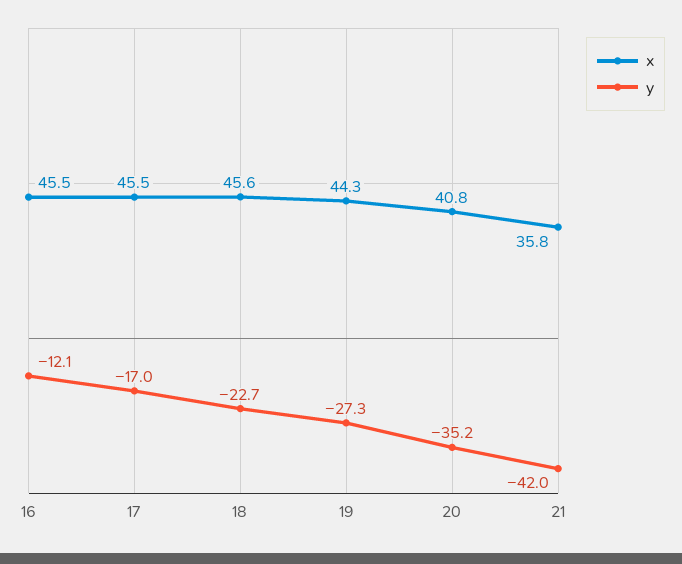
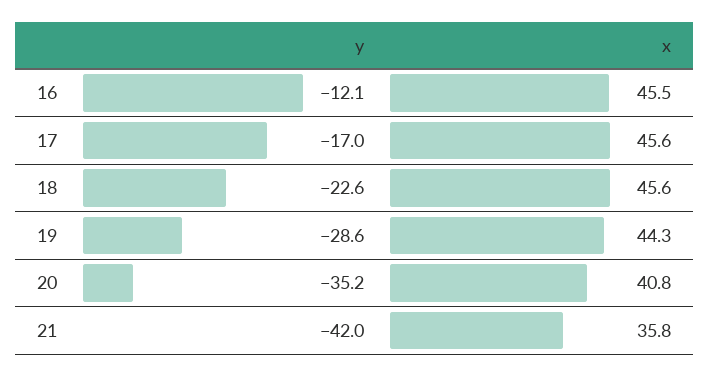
x, 17: 45.5 -> 45.6
y, 18: -22.7 -> -22.6
y, 19: -27.3 -> -28.6

